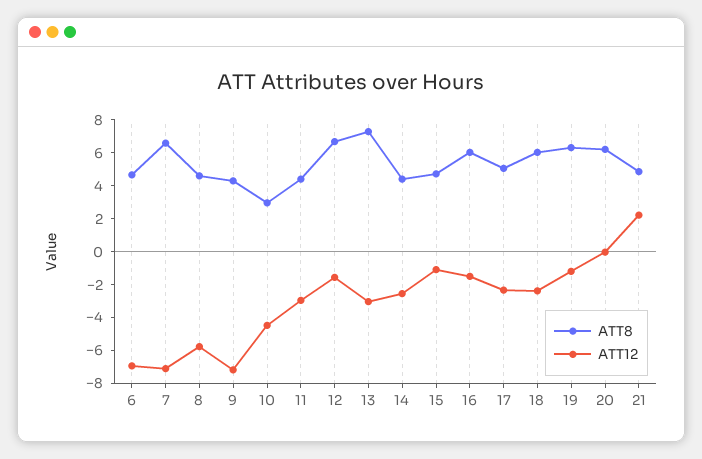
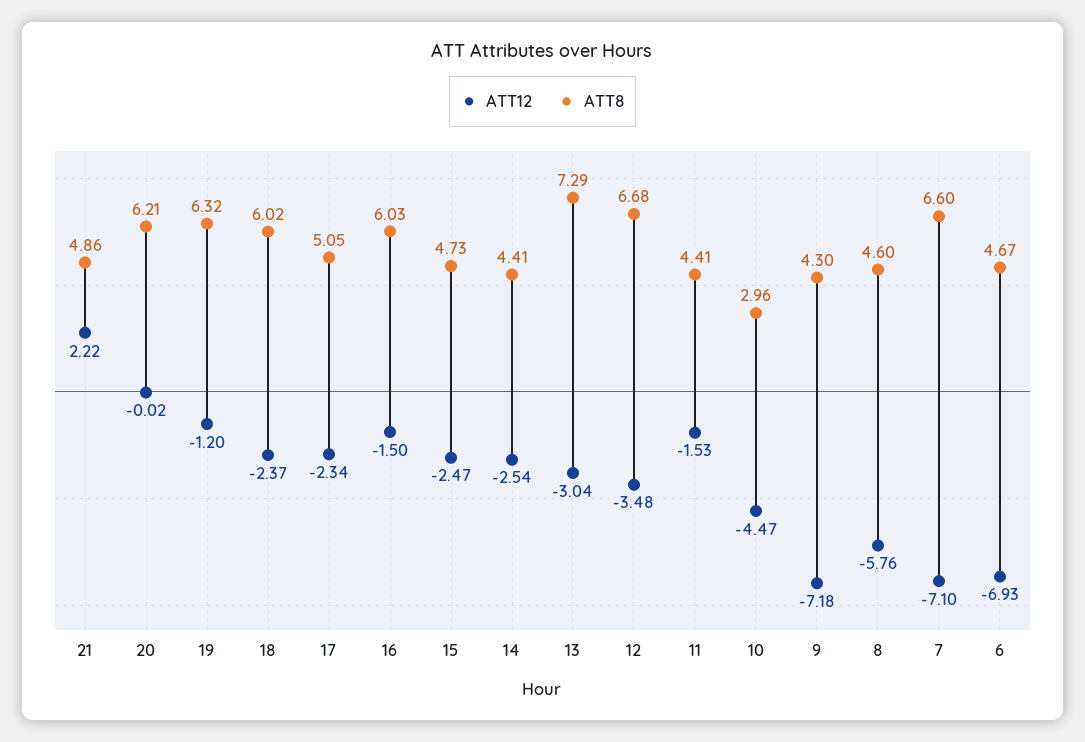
ATT12, 11: -3 -> -1.53
ATT12, 12: -1.5 -> -3.48
ATT12, 15: -1 -> -2.47

